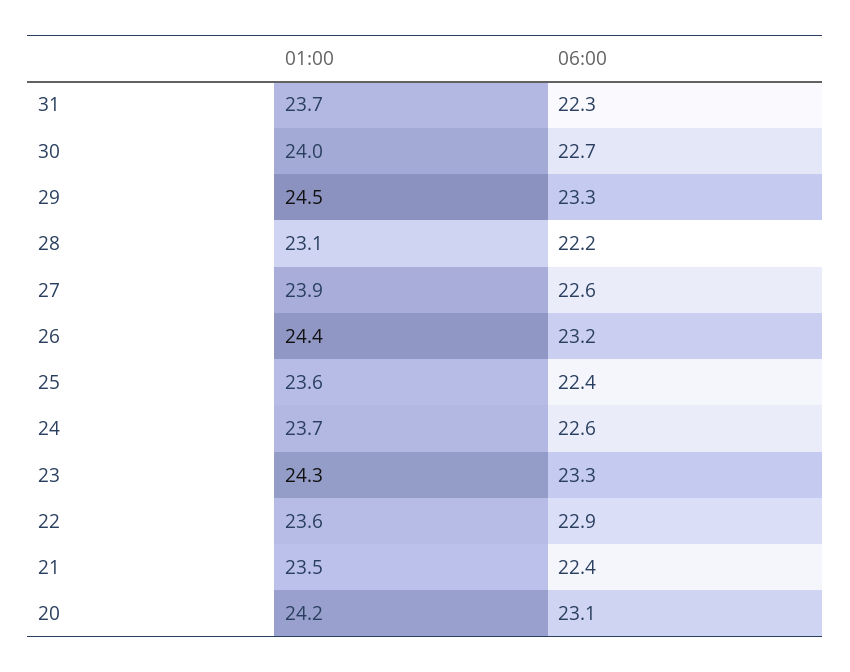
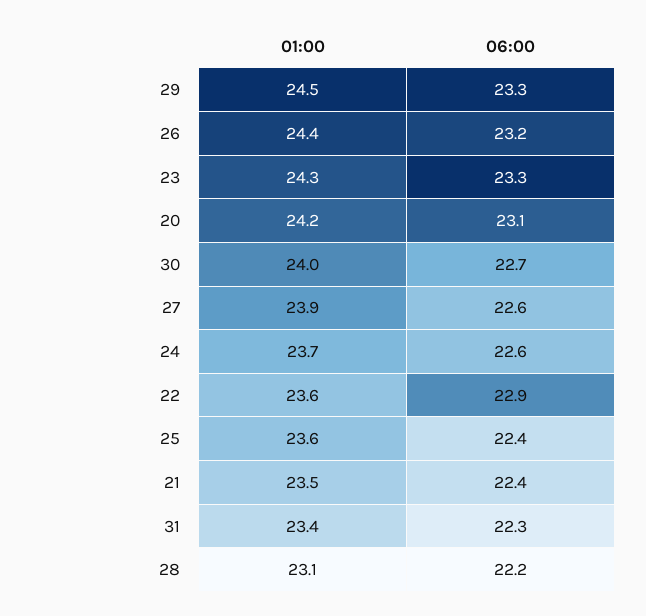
01:00, 31: 23.7 -> 23.4

